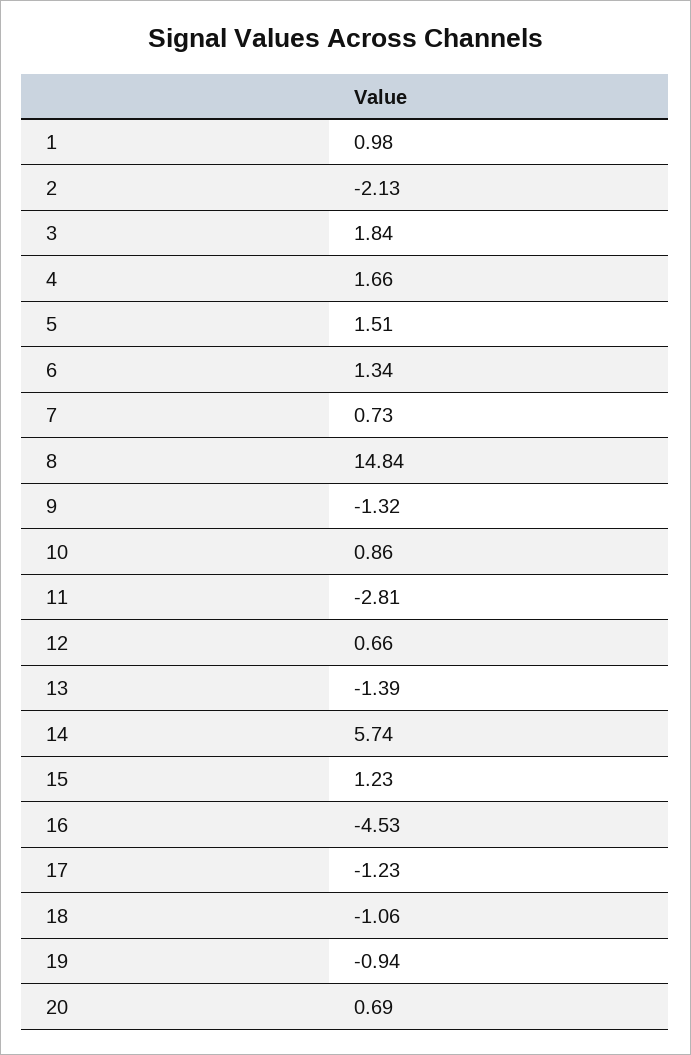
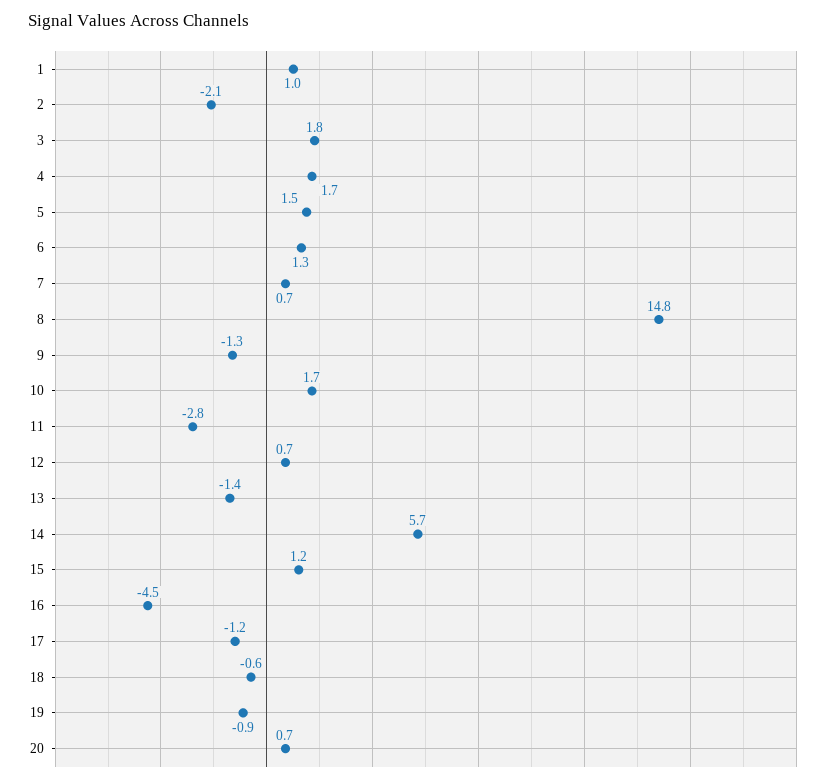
10: 0.86 -> 1.7
18: -1.06 -> -0.6

